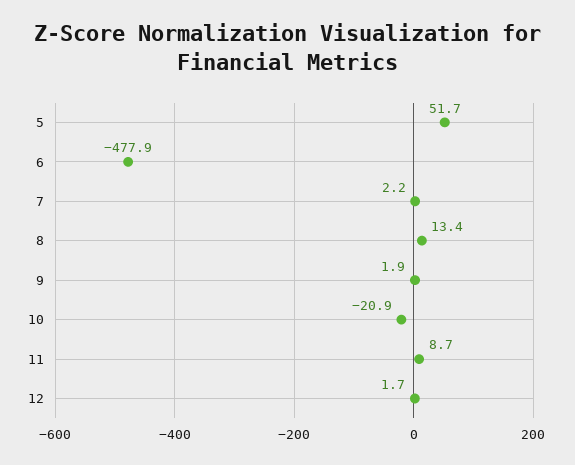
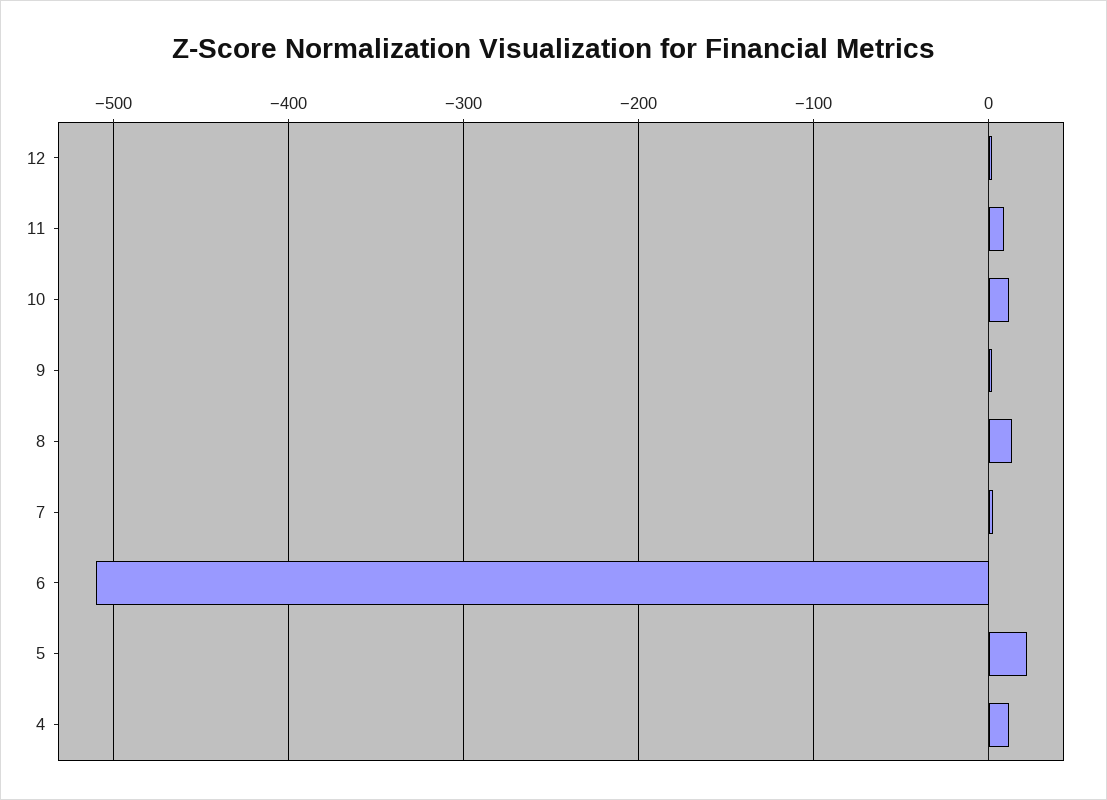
5: 51.7 -> 20
6: -477.9 -> -510
10: -20.9 -> 10
4: none -> 10

